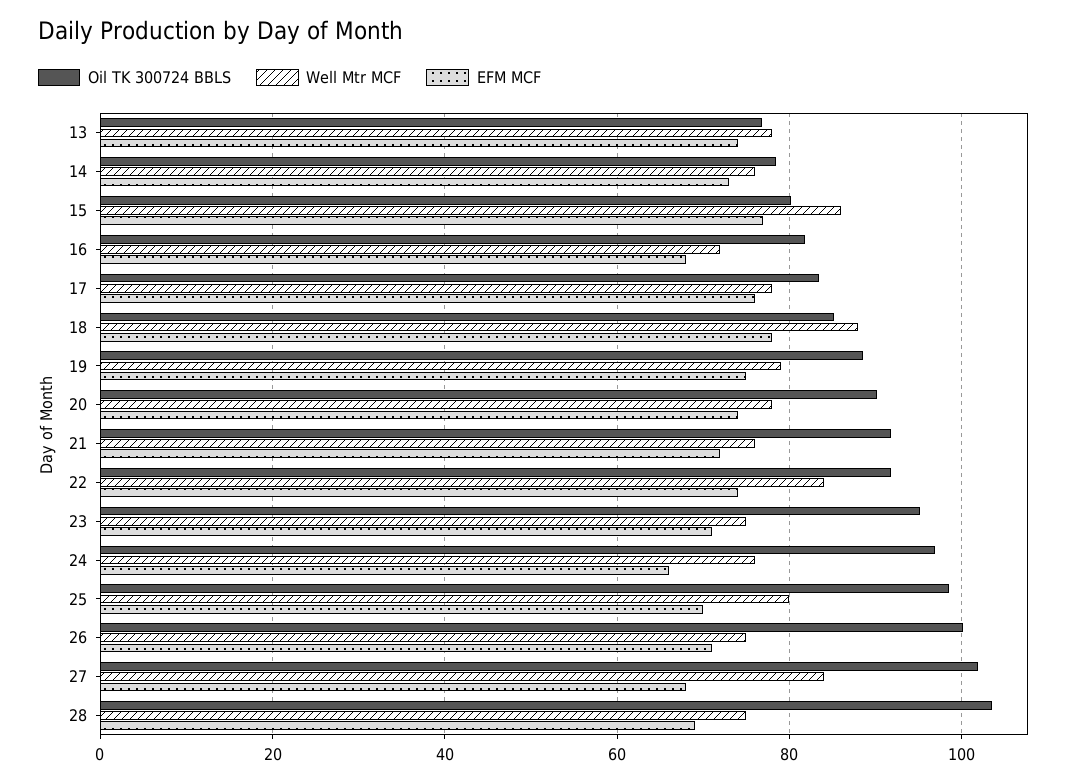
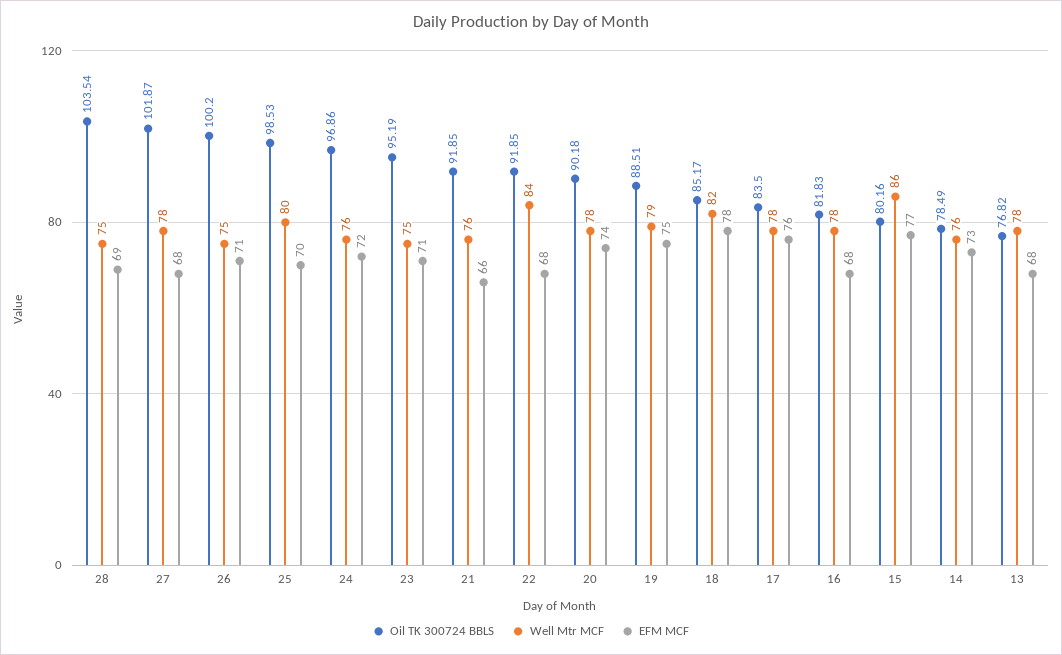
EFM MCF, 13: 74 -> 68
Well Mtr MCF, 16: 72 -> 78
Well Mtr MCF, 18: 88 -> 82
EFM MCF, 21: 72 -> 66
EFM MCF, 22: 74 -> 68
EFM MCF, 24: 66 -> 72
Well Mtr MCF, 27: 84 -> 78

